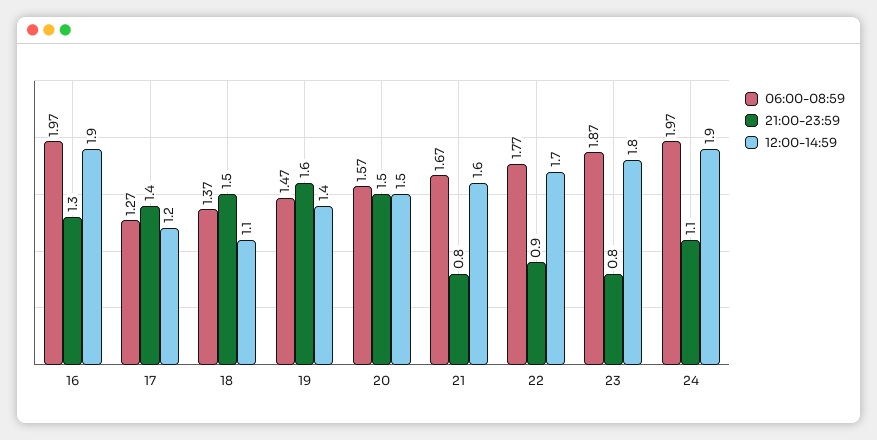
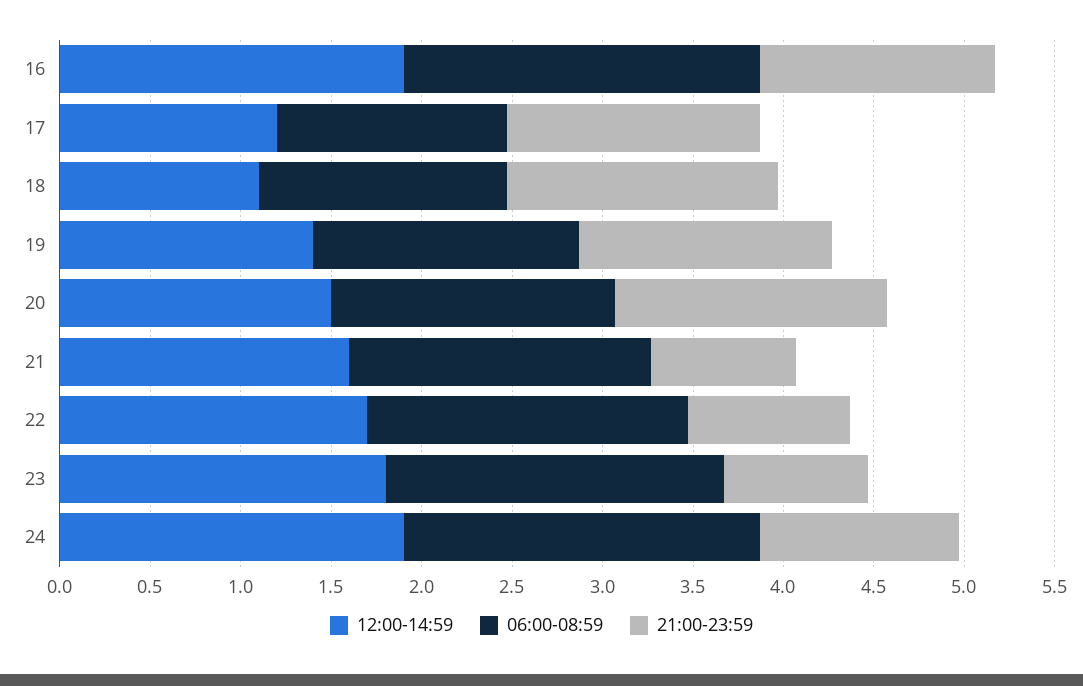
21:00-23:59, 19: 1.6 -> 1.4

